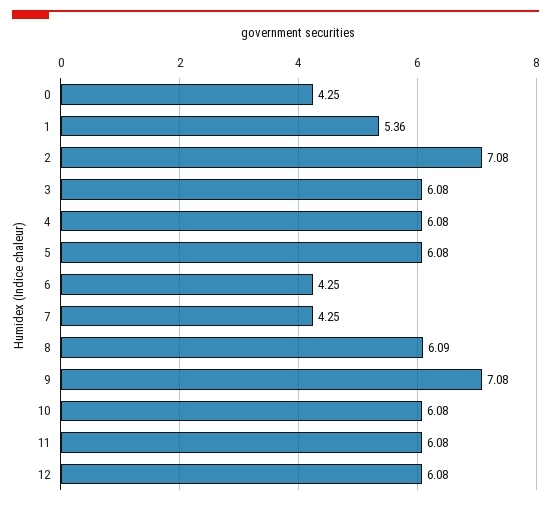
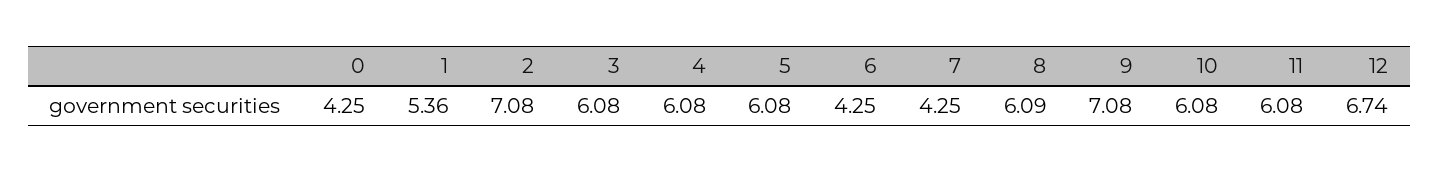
12: 6.08 -> 6.74

